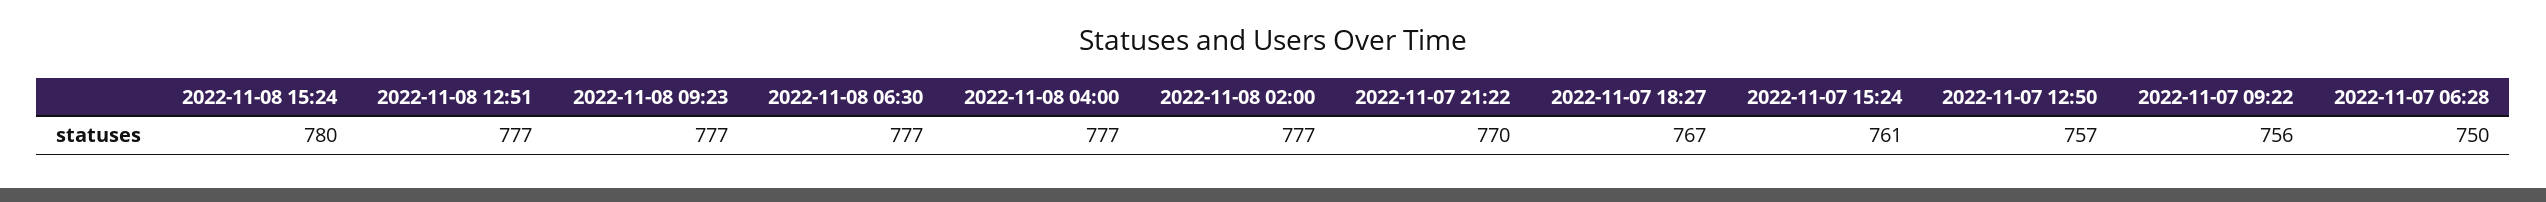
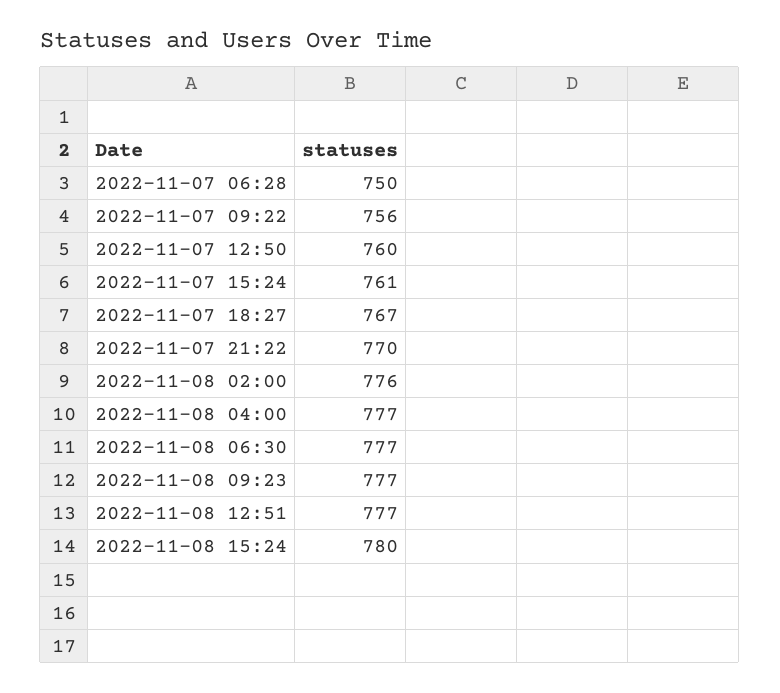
2022-11-08 02:00: 777 -> 776
2022-11-07 12:50: 757 -> 760

